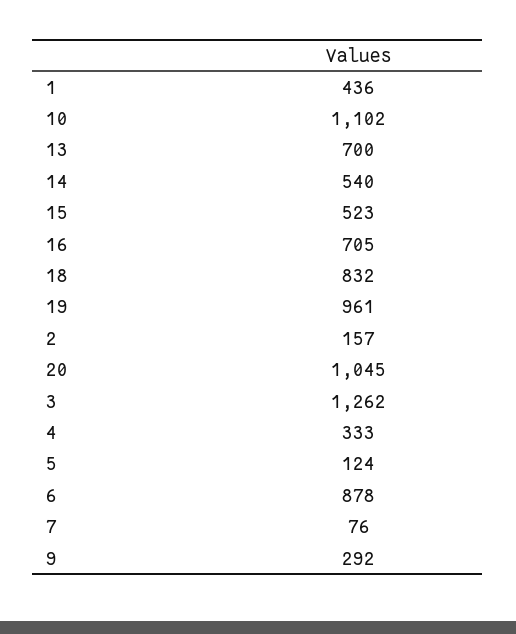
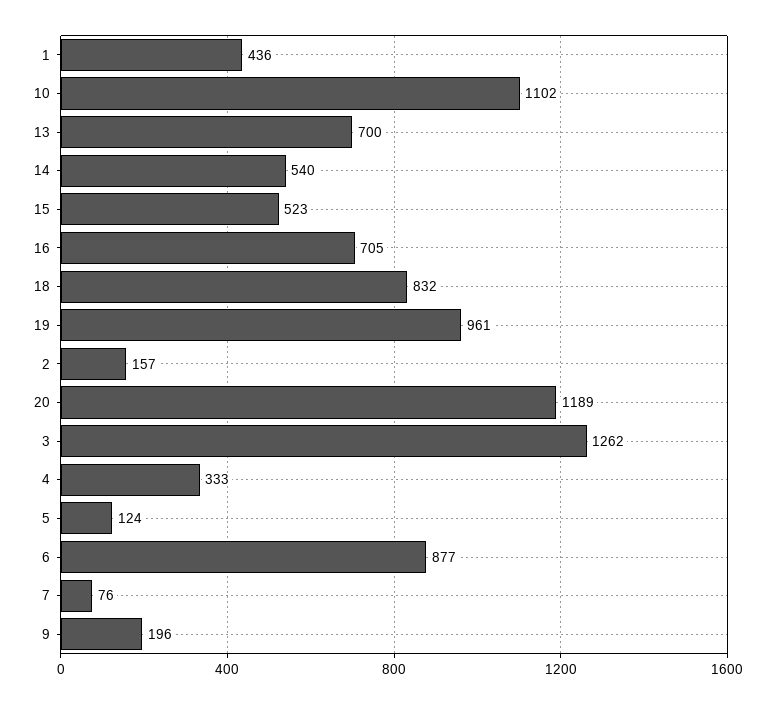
20: 1045 -> 1189
6: 878 -> 877
9: 292 -> 196

